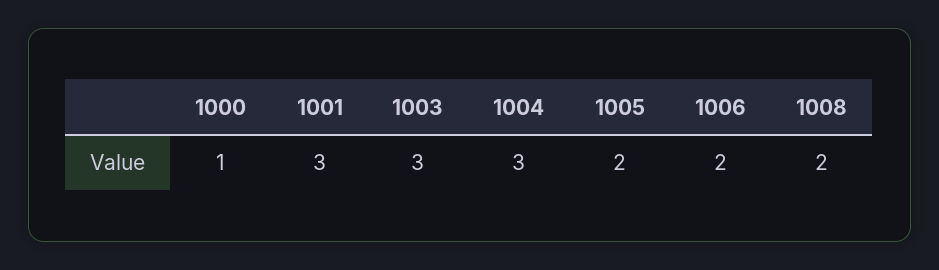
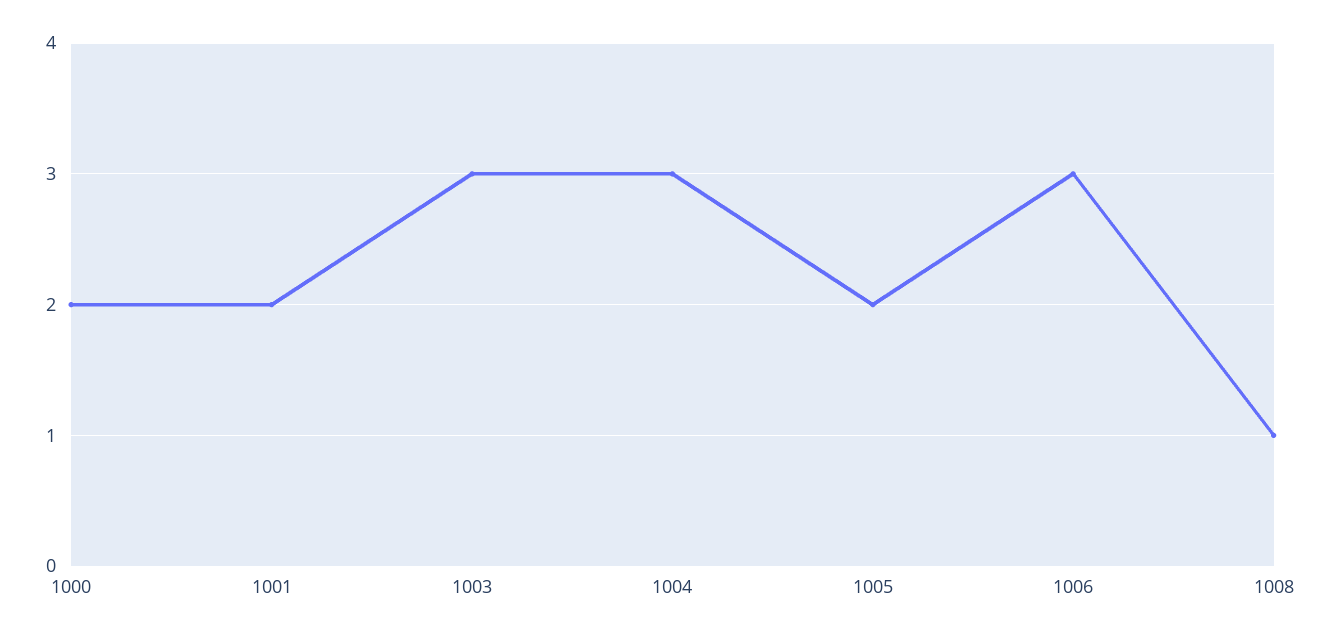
1000: 1 -> 2
1001: 3 -> 2
1006: 2 -> 3
1008: 2 -> 1

